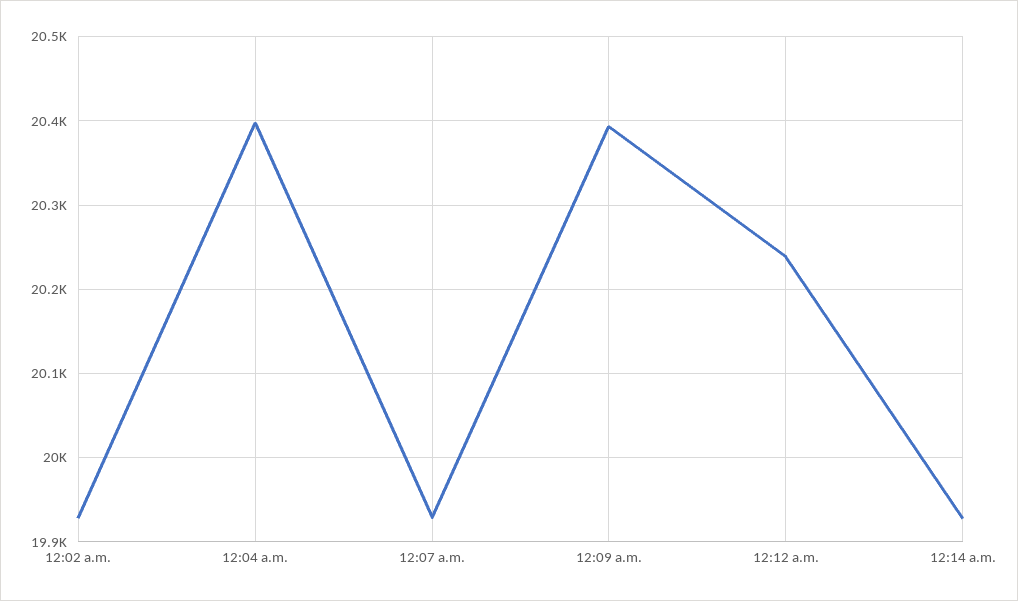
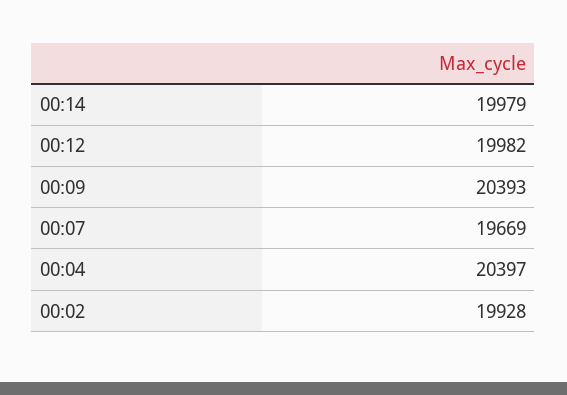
12:07 a.m.: 19930 -> 19669
12:12 a.m.: 20240 -> 19982
12:14 a.m.: 19930 -> 19979

